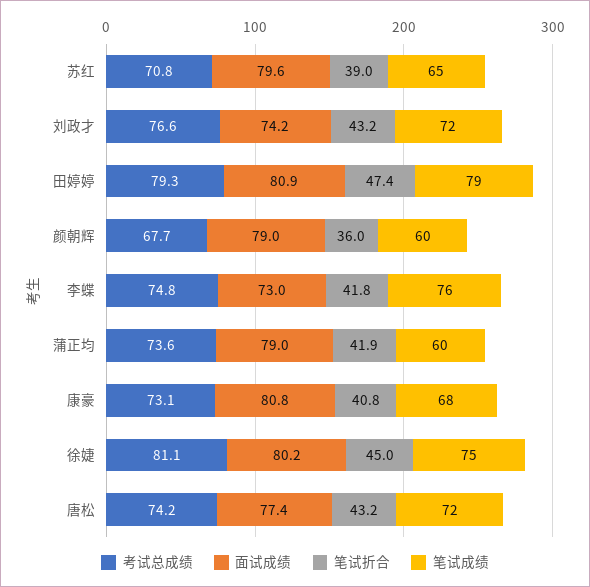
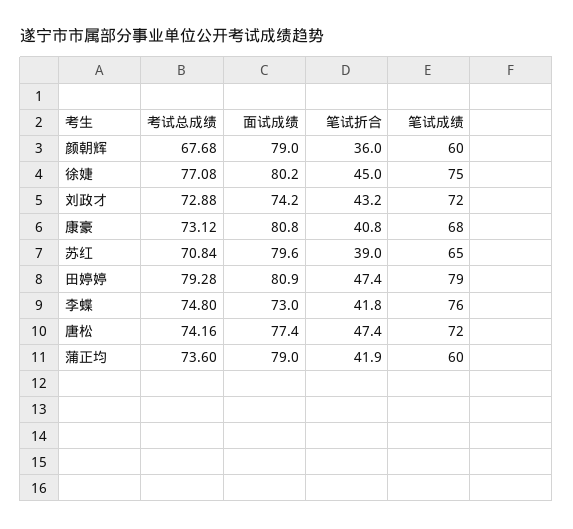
考试总成绩, 刘政才: 76.6 -> 72.88
考试总成绩, 徐婕: 81.1 -> 77.08
笔试折合, 唐松: 43.2 -> 47.4

